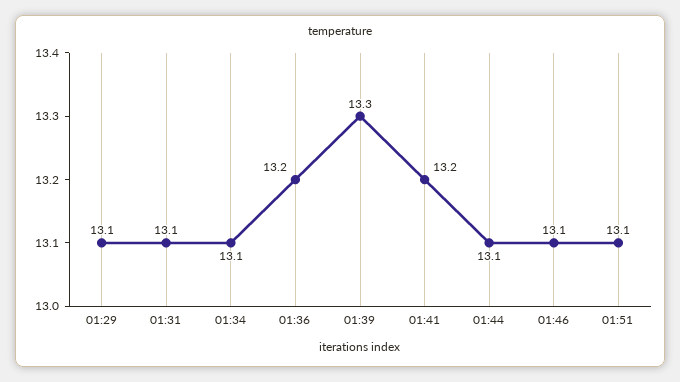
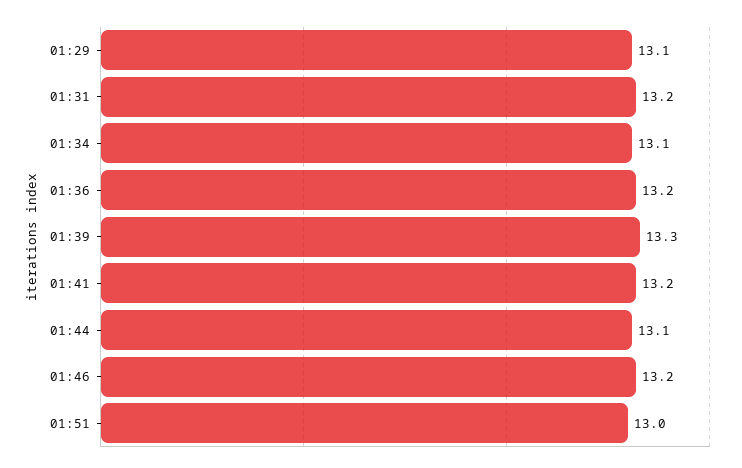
01:31: 13.1 -> 13.2
01:46: 13.1 -> 13.2
01:51: 13.1 -> 13

